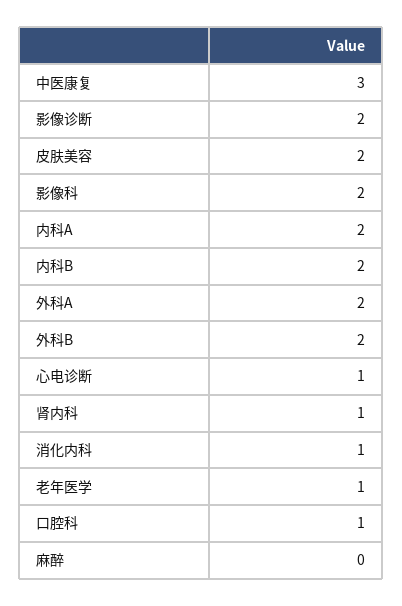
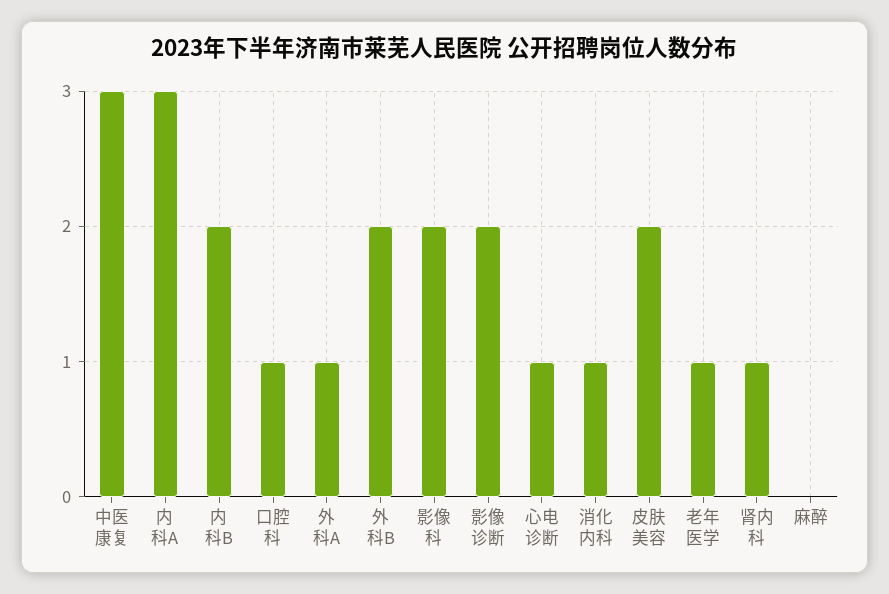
内科A: 2 -> 3
外科A: 2 -> 1

